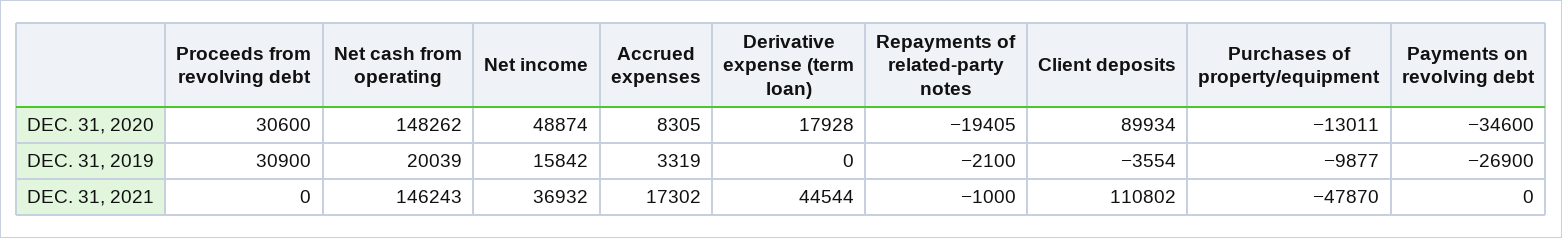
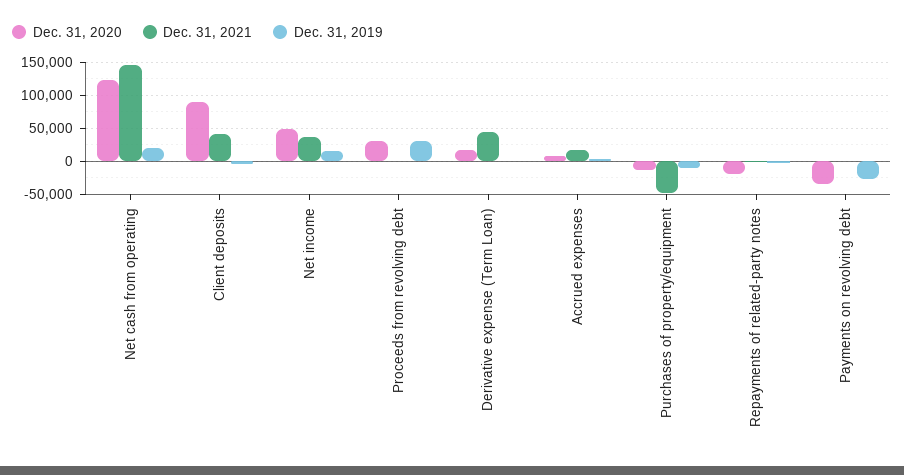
DEC. 31, 2020, Net cash from operating: 148262 -> 120000
DEC. 31, 2021, Client deposits: 110802 -> 40000

